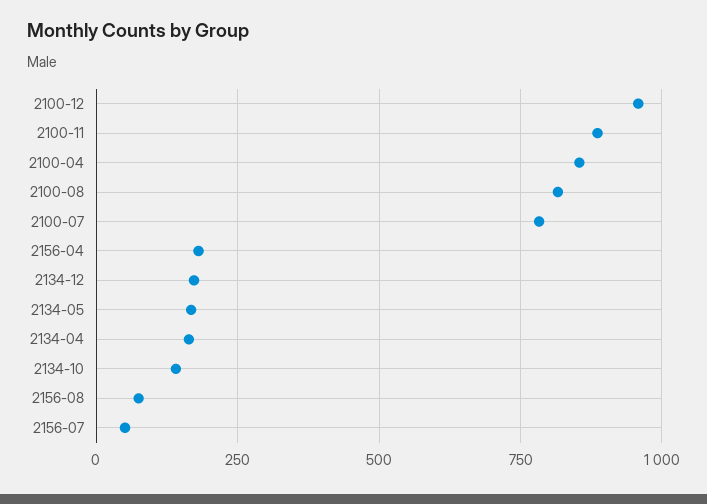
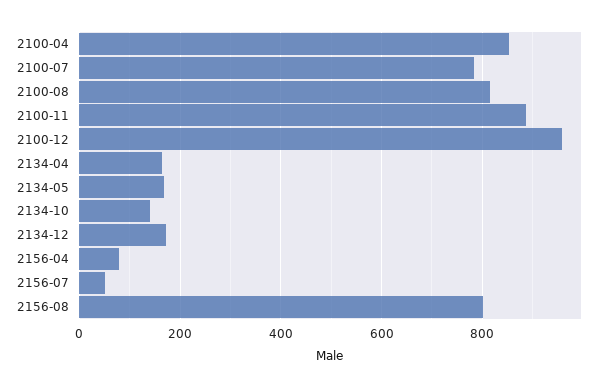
2156-04: 175 -> 80
2156-08: 75 -> 800

